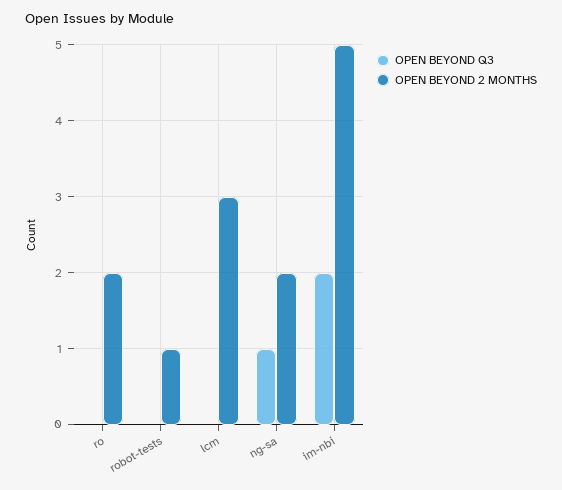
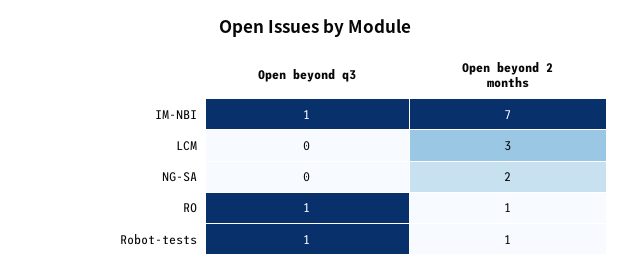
OPEN BEYOND Q3, ro: 0 -> 1
OPEN BEYOND 2 MONTHS, ro: 2 -> 1
OPEN BEYOND Q3, robot-tests: 0 -> 1
OPEN BEYOND Q3, ng-sa: 1 -> 0
OPEN BEYOND Q3, im-nbi: 2 -> 1
OPEN BEYOND 2 MONTHS, im-nbi: 5 -> 7

